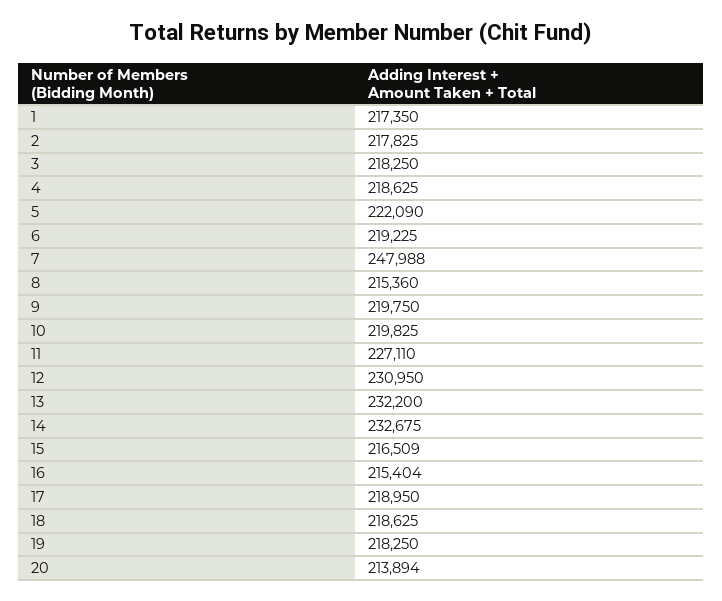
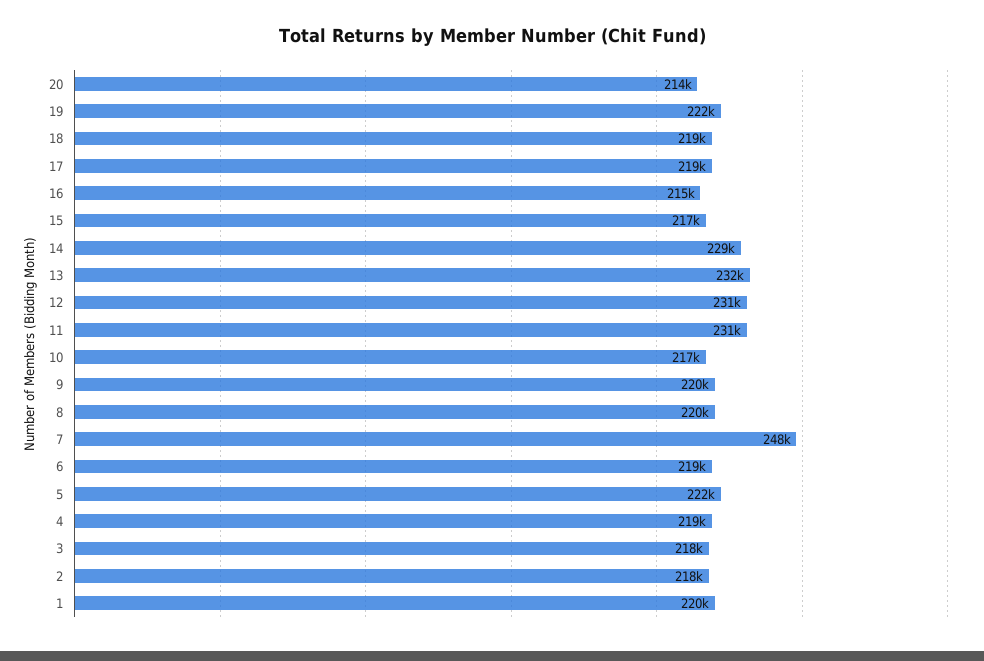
1: 217350 -> 220000
8: 215360 -> 220000
10: 219825 -> 217000
11: 227110 -> 231000
14: 232675 -> 229000
19: 218250 -> 222000

